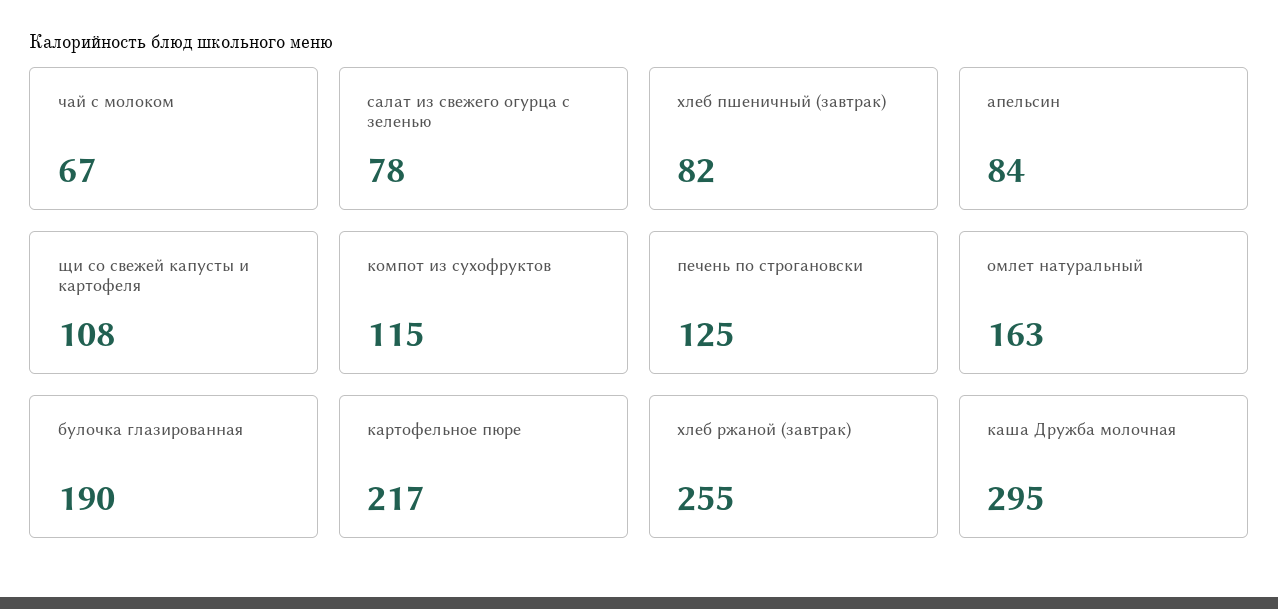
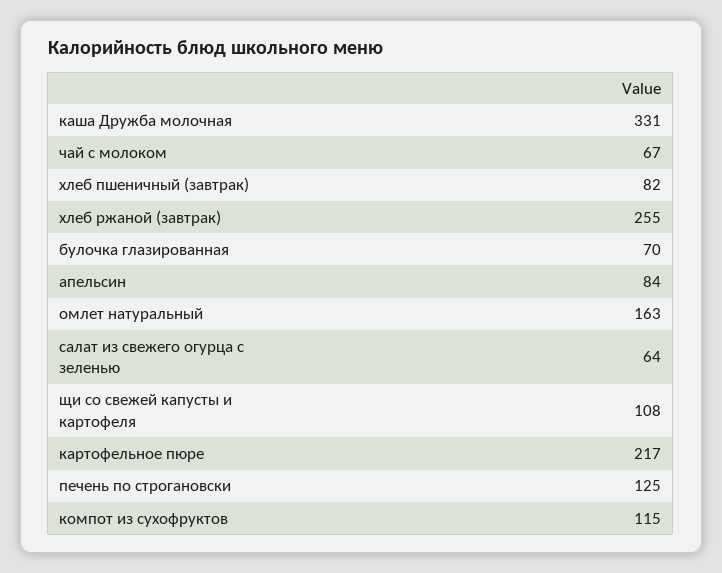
салат из свежего огурца с зеленью: 78 -> 64
булочка глазированная: 190 -> 70
каша Дружба молочная: 295 -> 331

